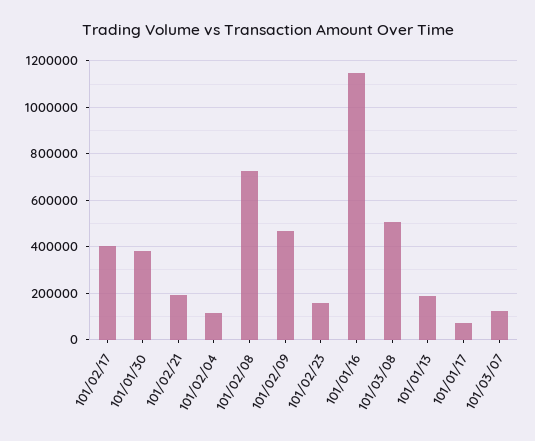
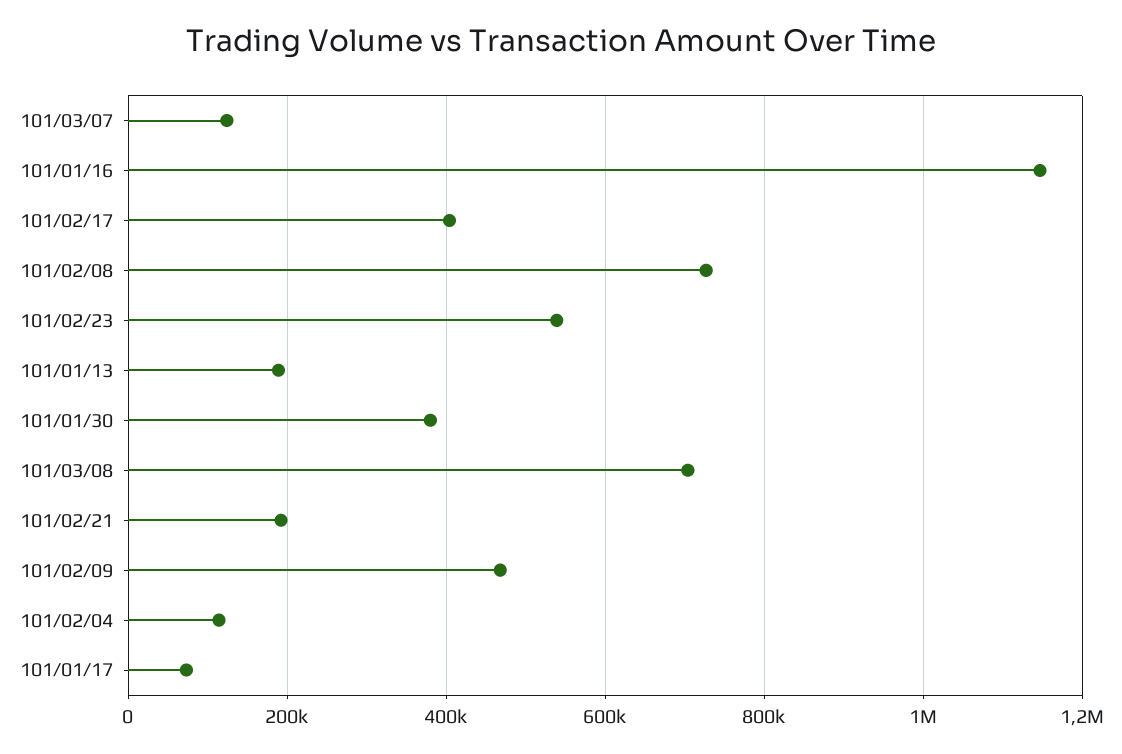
101/02/23: 150000 -> 540000
101/03/08: 500000 -> 700000

